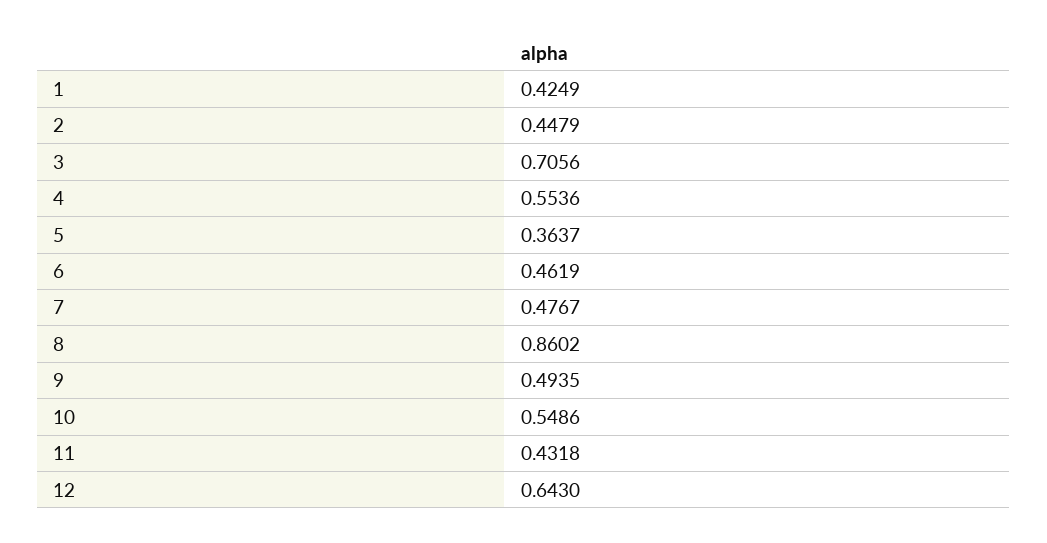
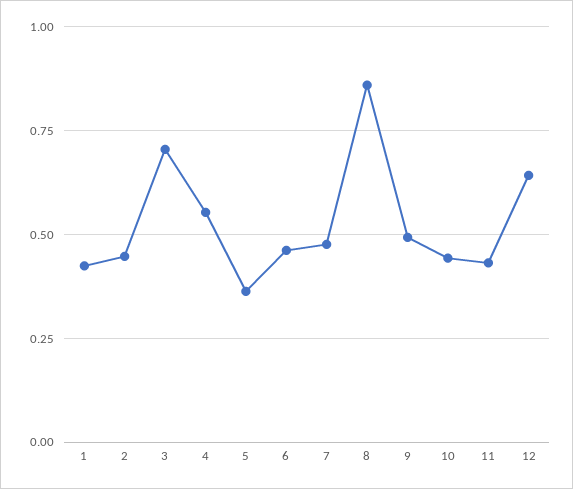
10: 0.5486 -> 0.45

